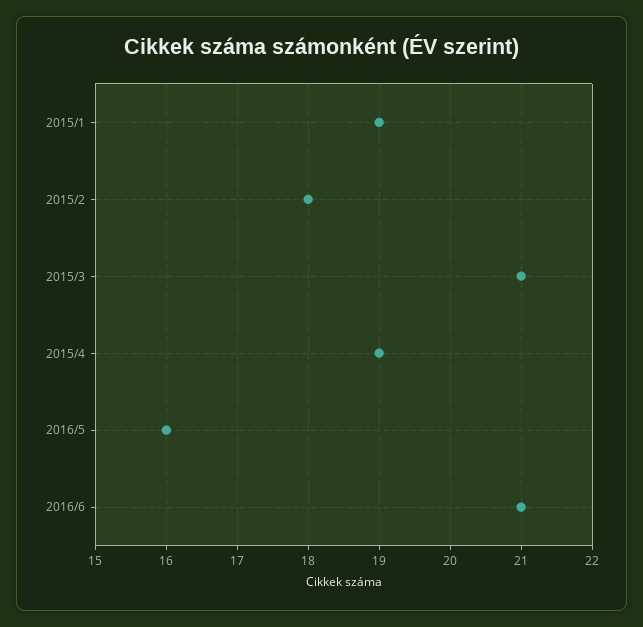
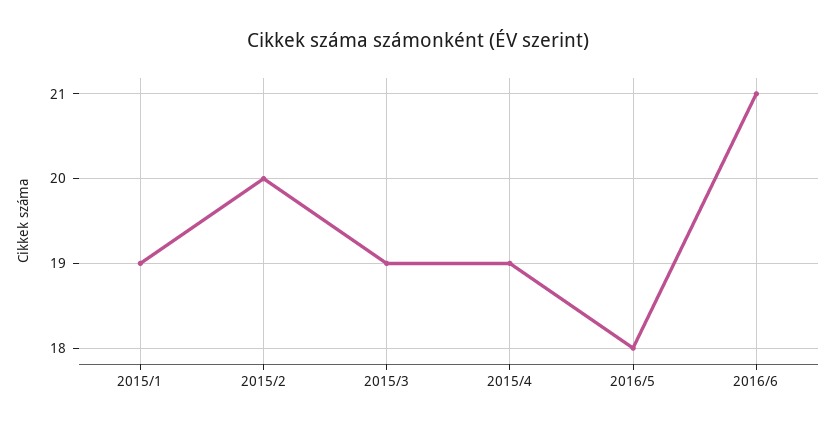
2015/2: 18 -> 20
2015/3: 21 -> 19
2016/5: 16 -> 18

